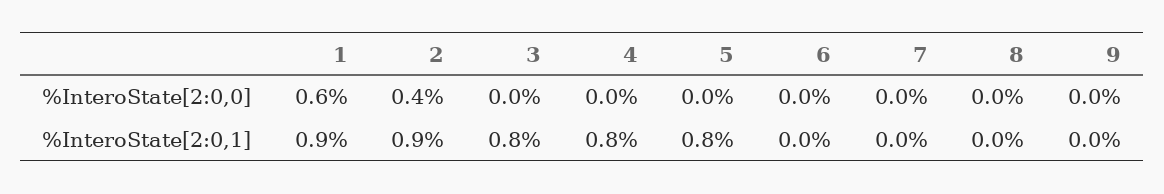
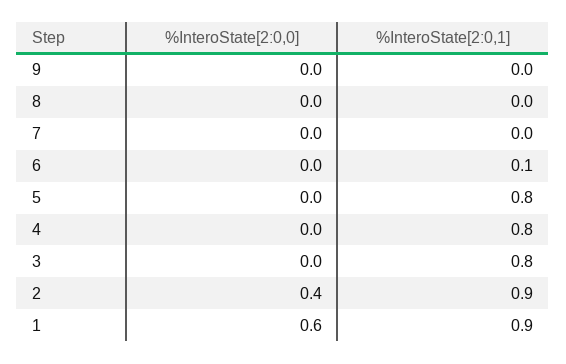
6, %InteroState[2:0,1]: 0 -> 0.1

